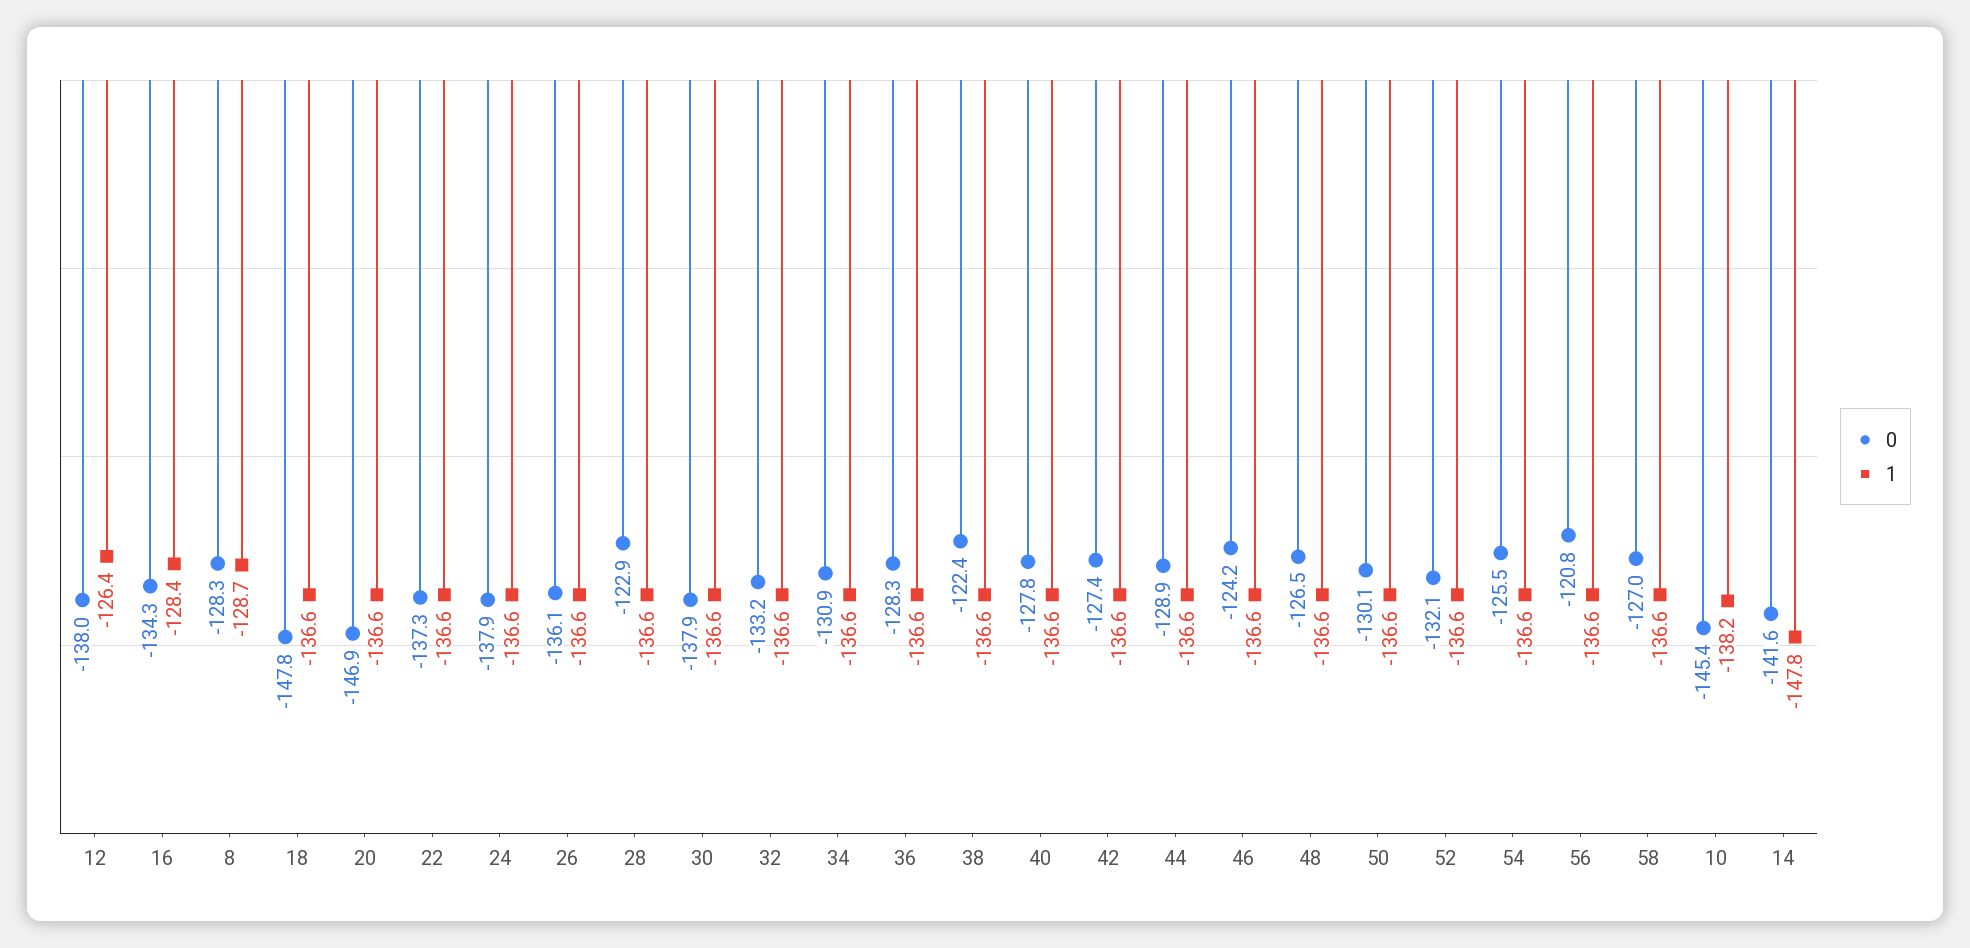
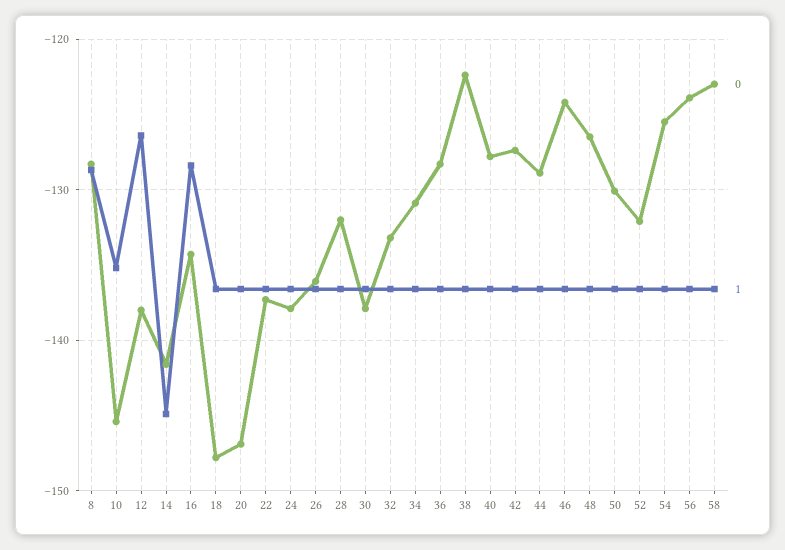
0, 28: -122.9 -> -132
0, 56: -120.8 -> -124
0, 58: -127 -> -123
1, 10: -138.2 -> -135
1, 14: -147.8 -> -145

